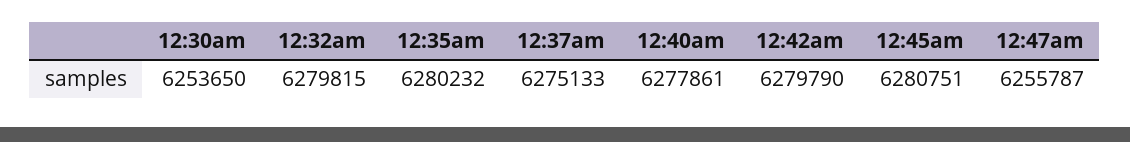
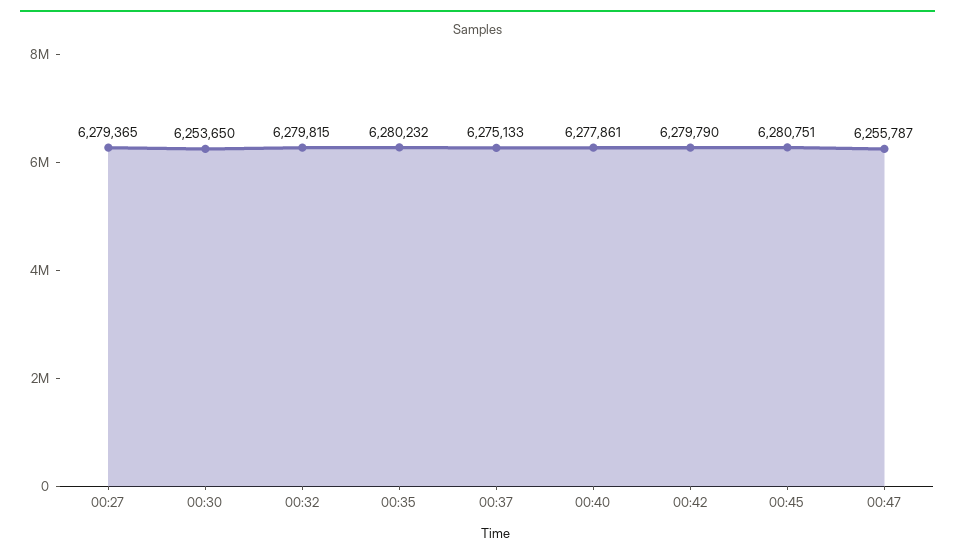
00:27: none -> 6279365

